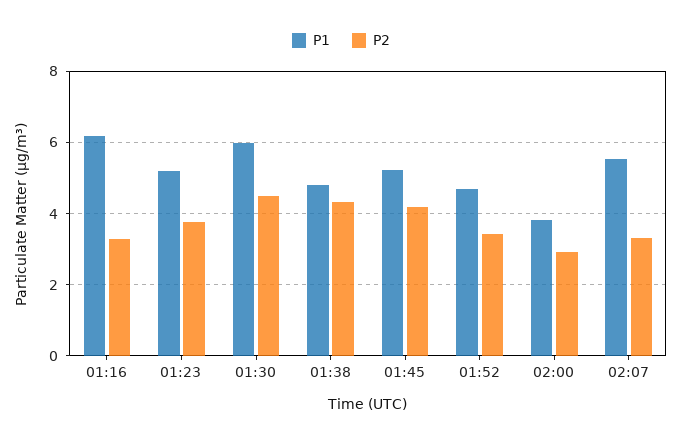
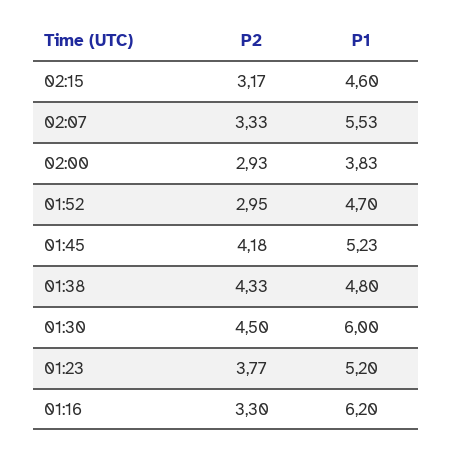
P2, 01:52: 3.4 -> 2.95
P2, 02:15: none -> 3.17
P1, 02:15: none -> 4.6

